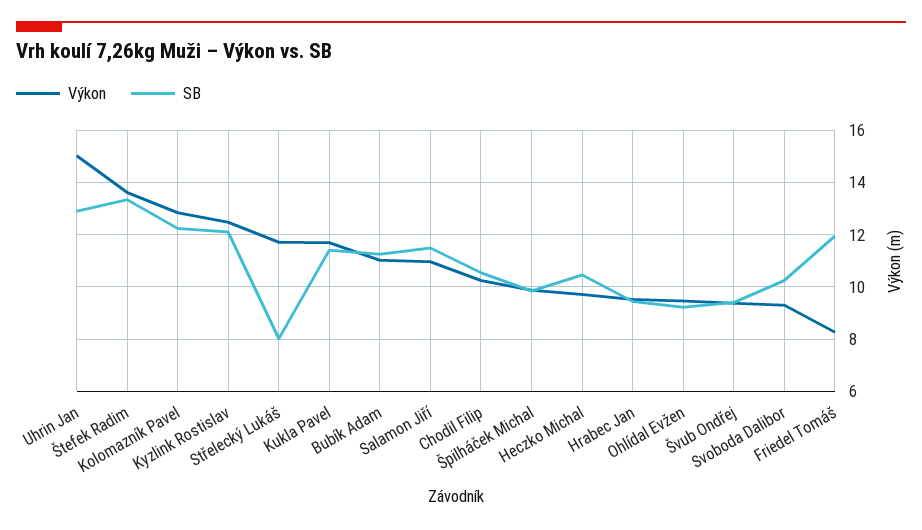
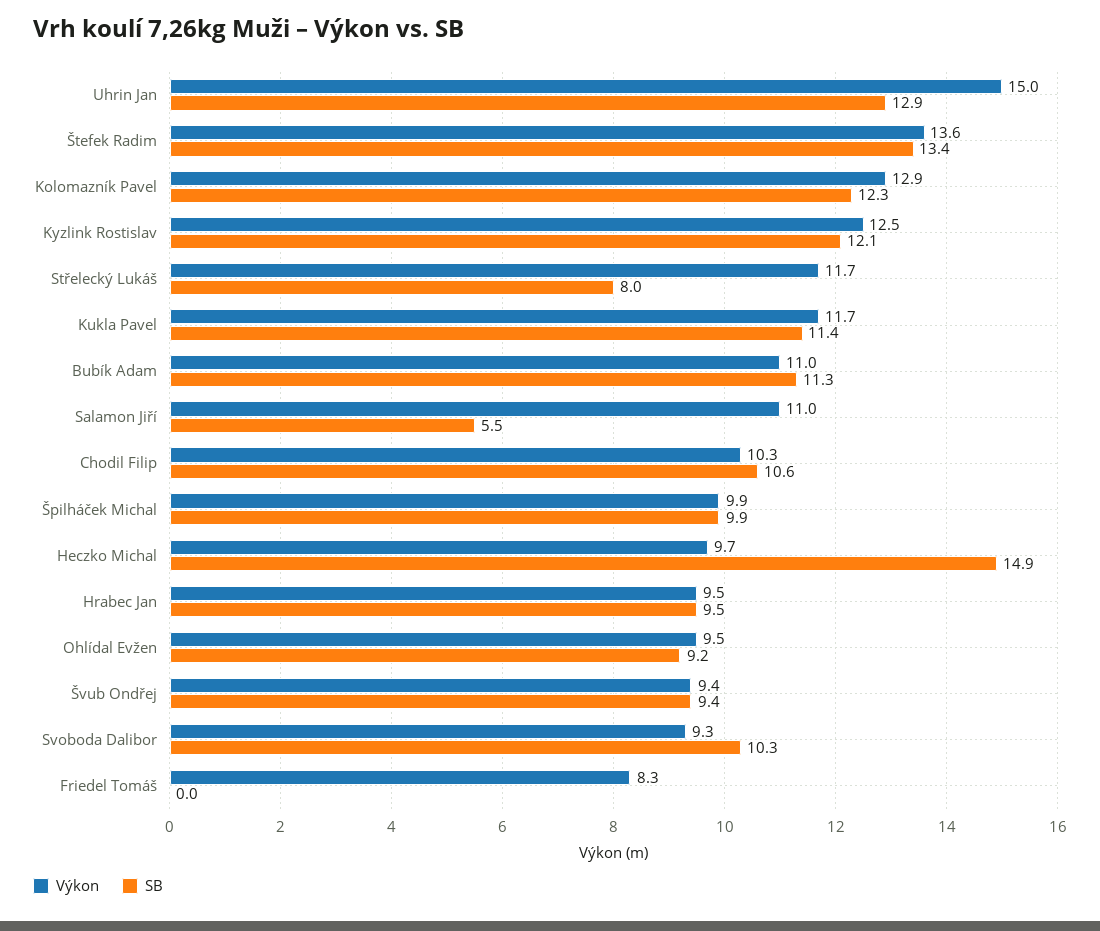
SB, Salamon Jiří: 11.5 -> 5.5
SB, Heczko Michal: 10.5 -> 14.9
SB, Friedel Tomáš: 12 -> 0

